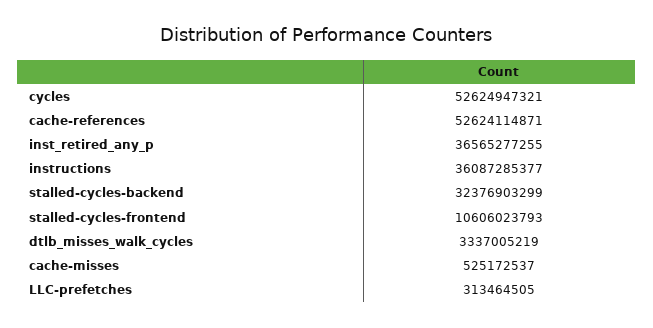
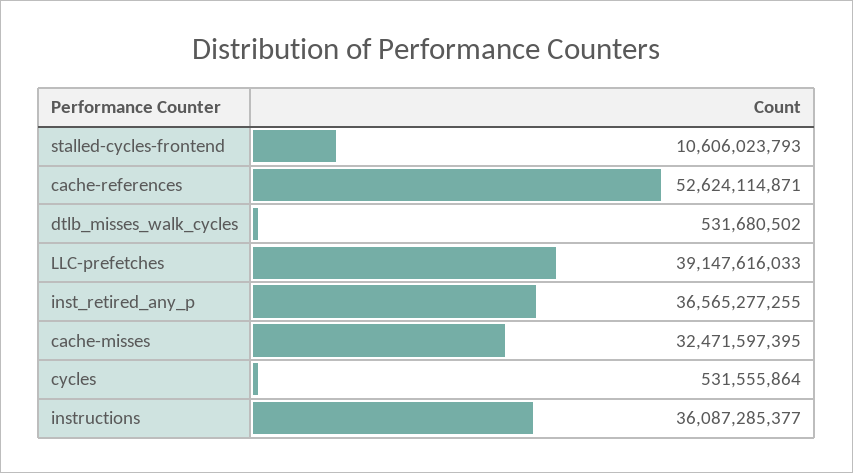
cycles: 52624947321 -> 531555864
stalled-cycles-backend: 32376903299 -> none
dtlb_misses_walk_cycles: 3337005219 -> 531680502
cache-misses: 525172537 -> 32471597395
LLC-prefetches: 313464505 -> 39147616033

